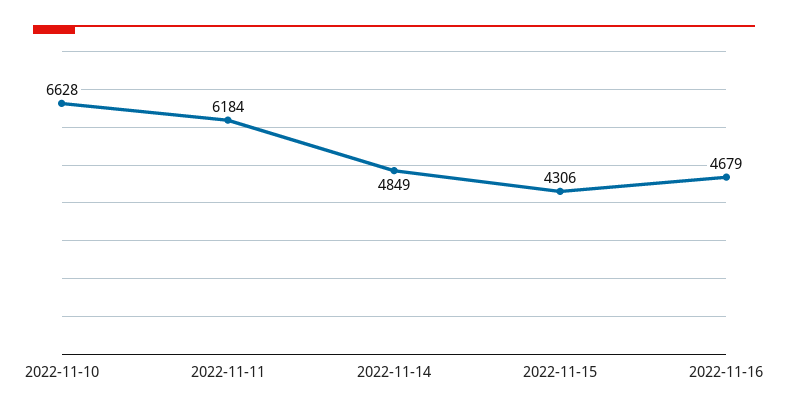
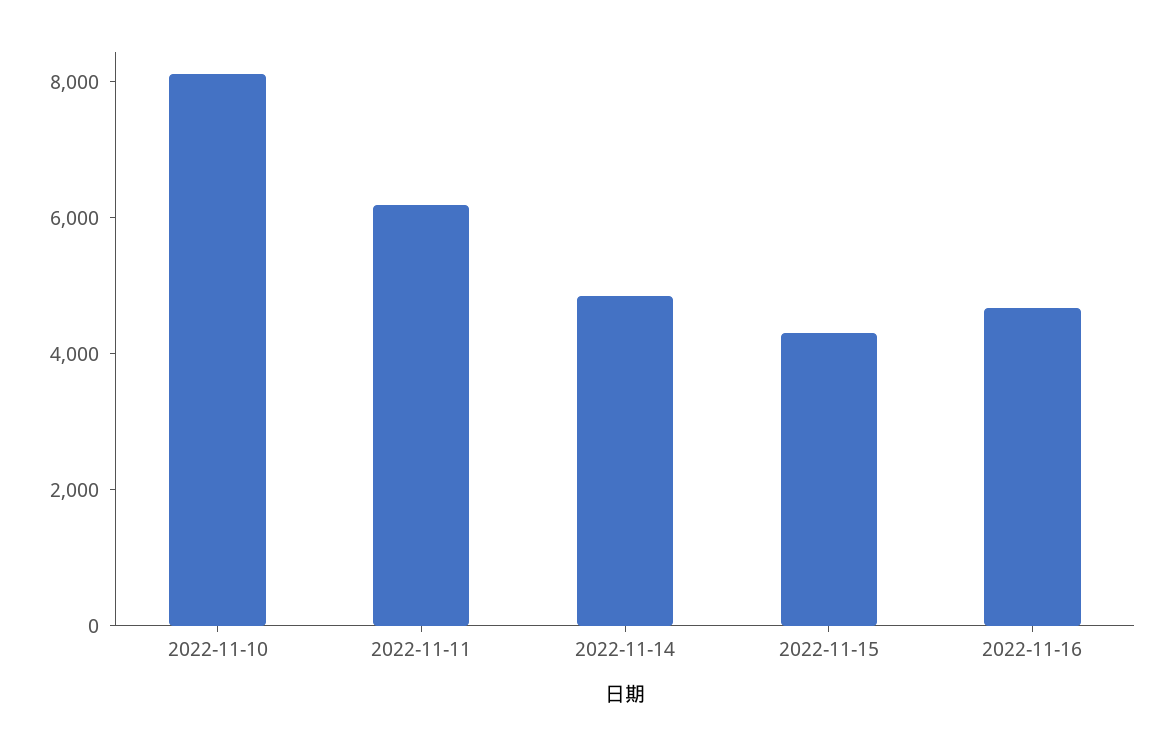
2022-11-10: 6628 -> 8000

